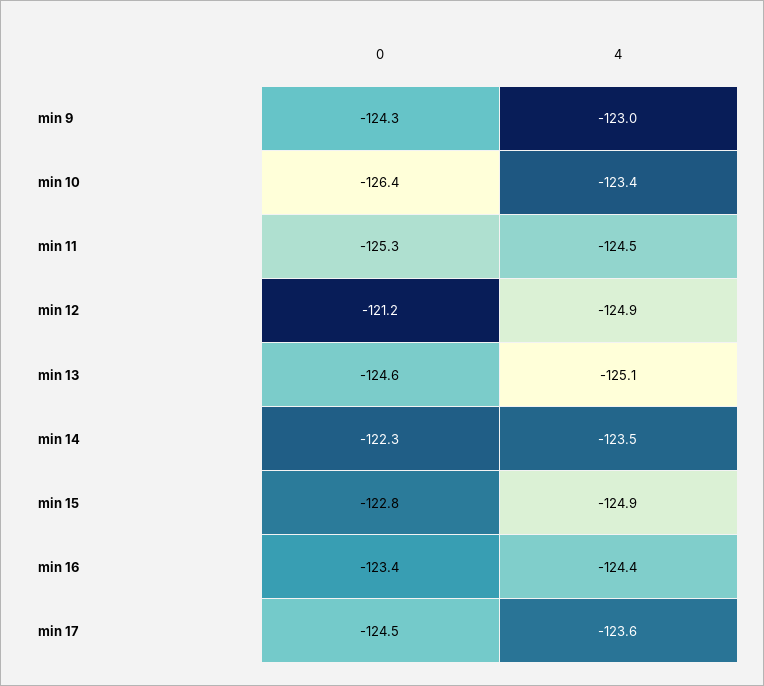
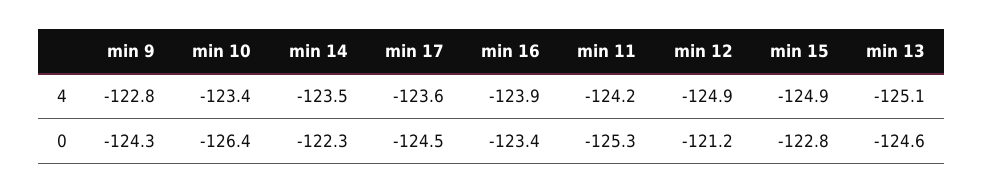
4, min 9: -123 -> -122.8
4, min 11: -124.5 -> -124.2
4, min 16: -124.4 -> -123.9

